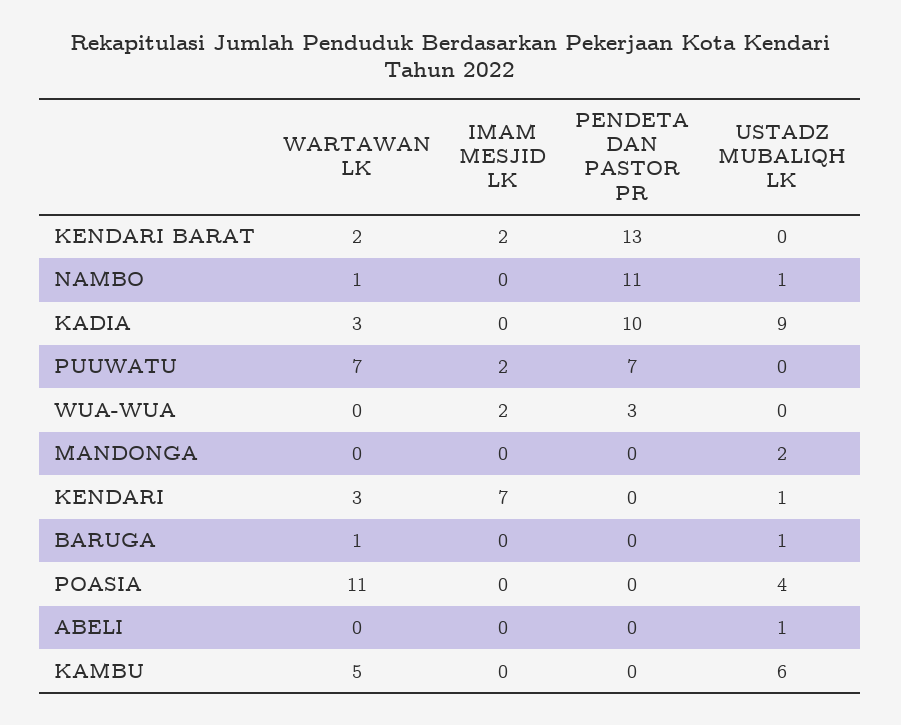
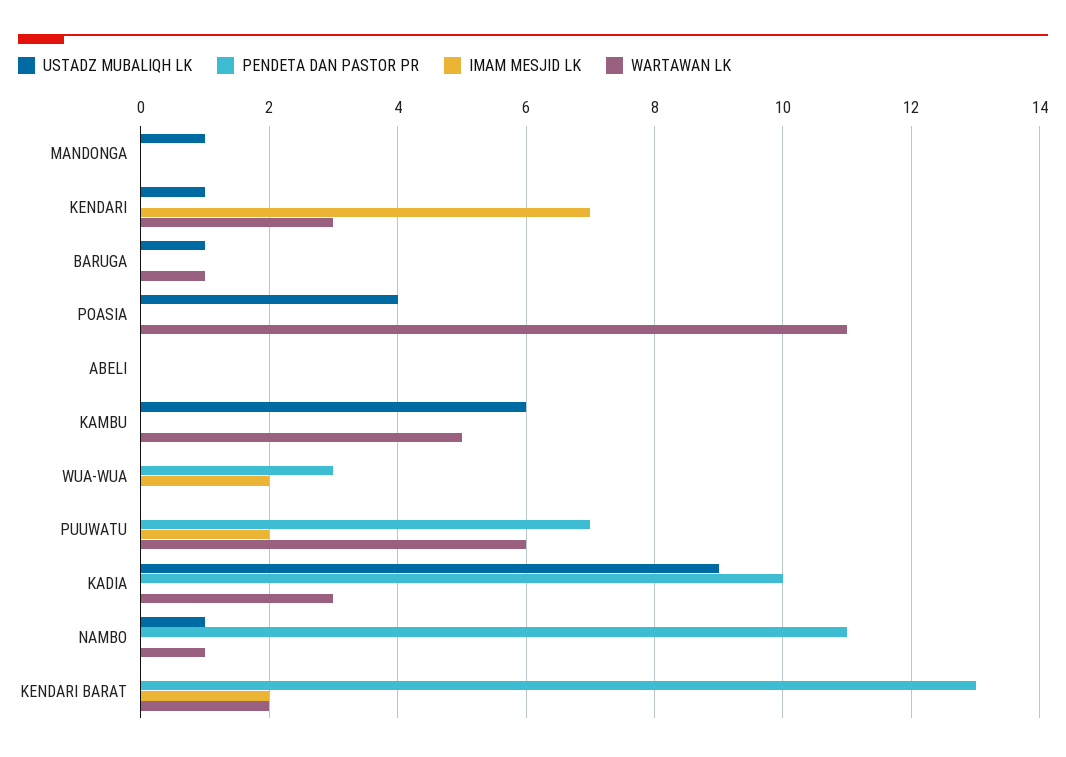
WARTAWAN LK, PUUWATU: 7 -> 6
USTADZ MUBALIQH LK, MANDONGA: 2 -> 1
USTADZ MUBALIQH LK, ABELI: 1 -> 0

